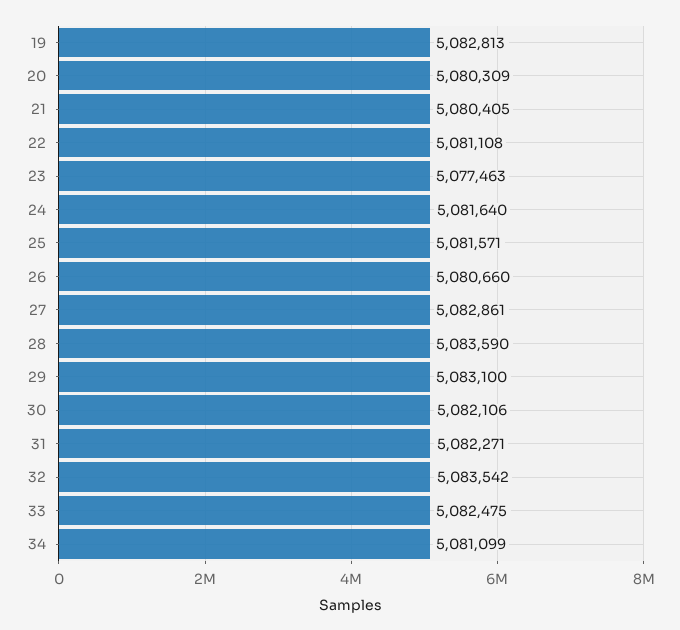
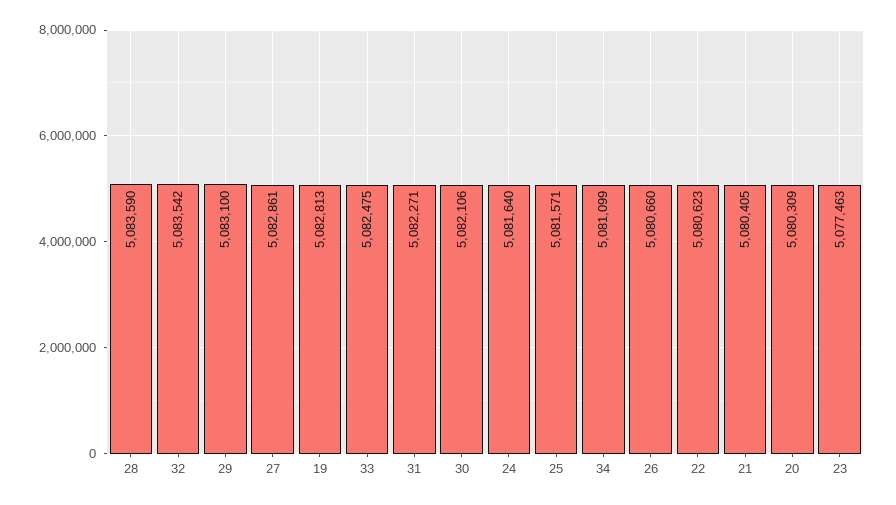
22: 5081108 -> 5080623

